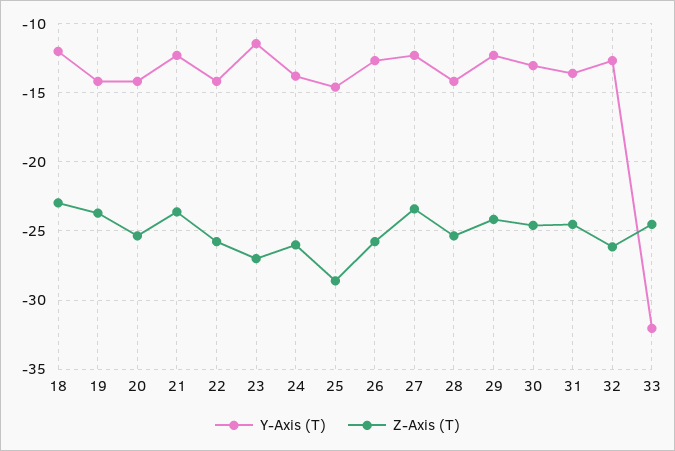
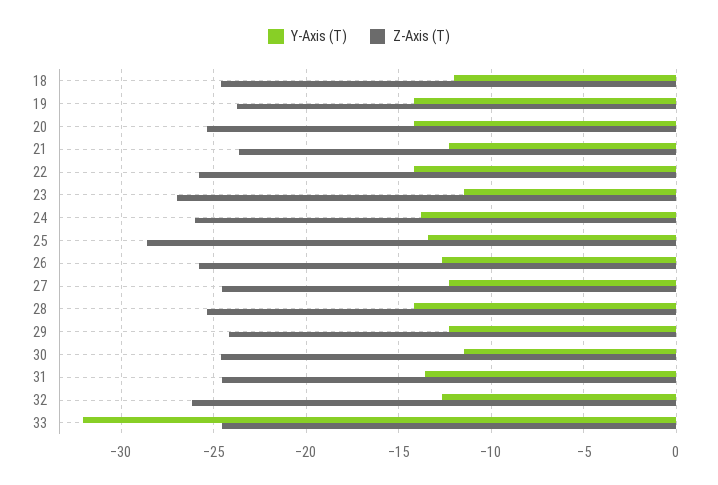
Z-Axis (T), 18: -23 -> -24.5
Y-Axis (T), 25: -14.5 -> -13.5
Z-Axis (T), 27: -23.5 -> -24.5
Y-Axis (T), 30: -13 -> -11.5

